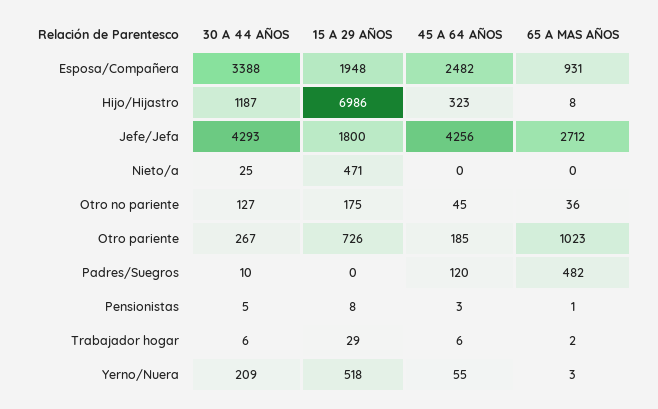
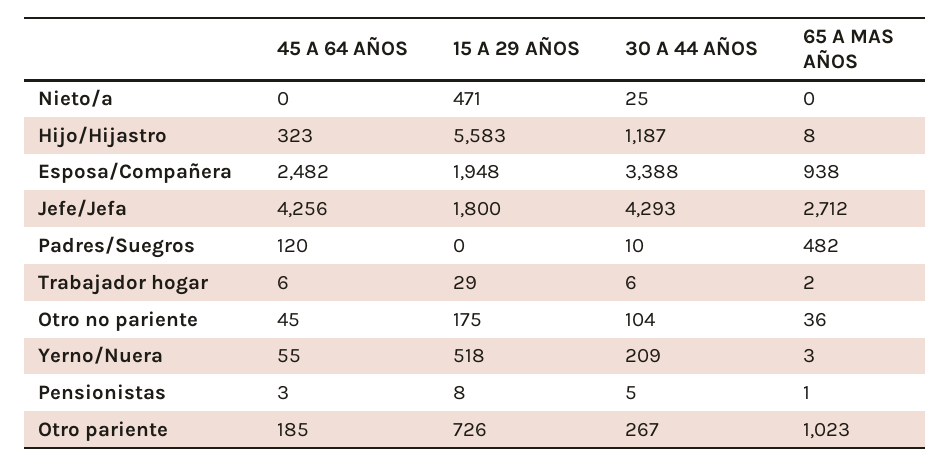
65 A MAS AÑOS, Esposa/Compañera: 931 -> 938
15 A 29 AÑOS, Hijo/Hijastro: 6986 -> 5583
30 A 44 AÑOS, Otro no pariente: 127 -> 104

